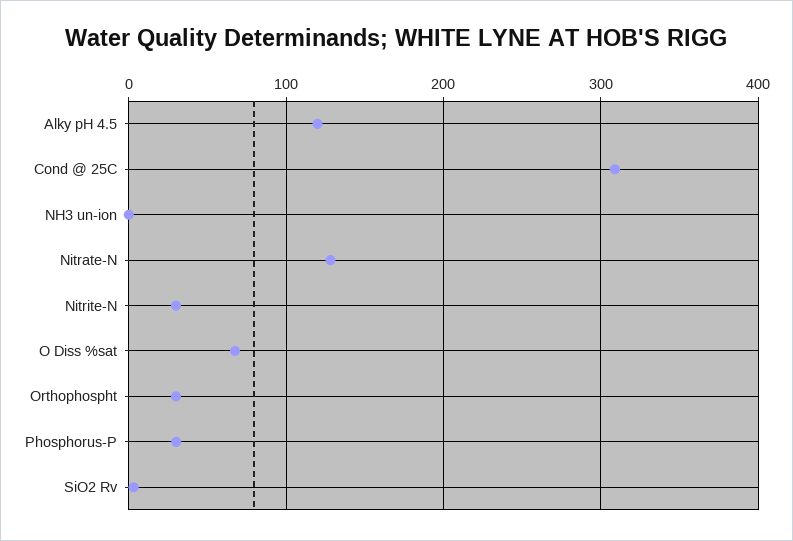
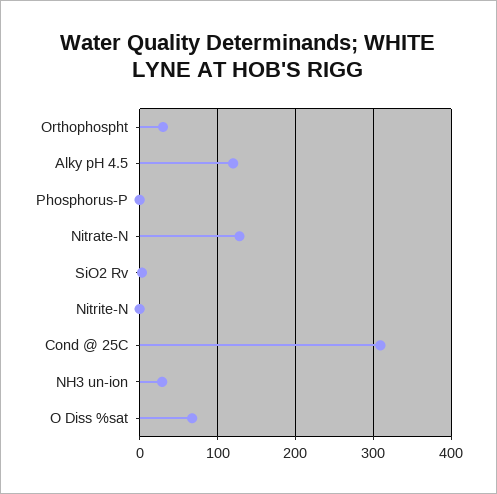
NH3 un-ion: 0 -> 30
Nitrite-N: 30 -> 0
Phosphorus-P: 30 -> 0

